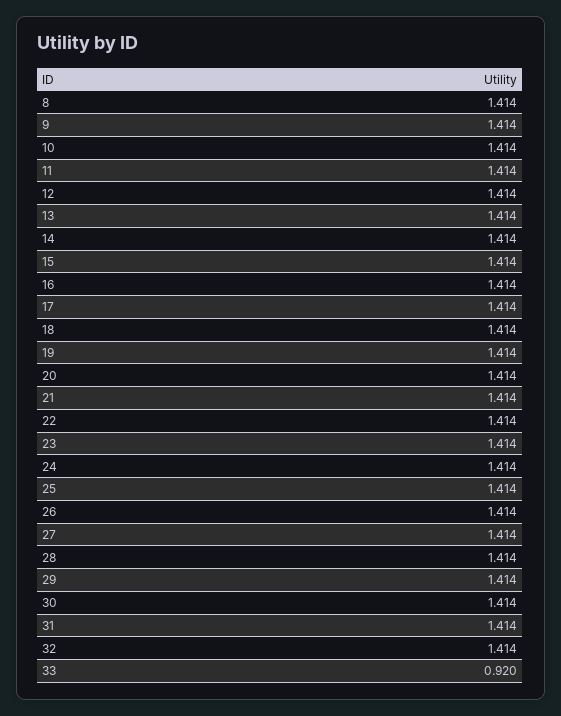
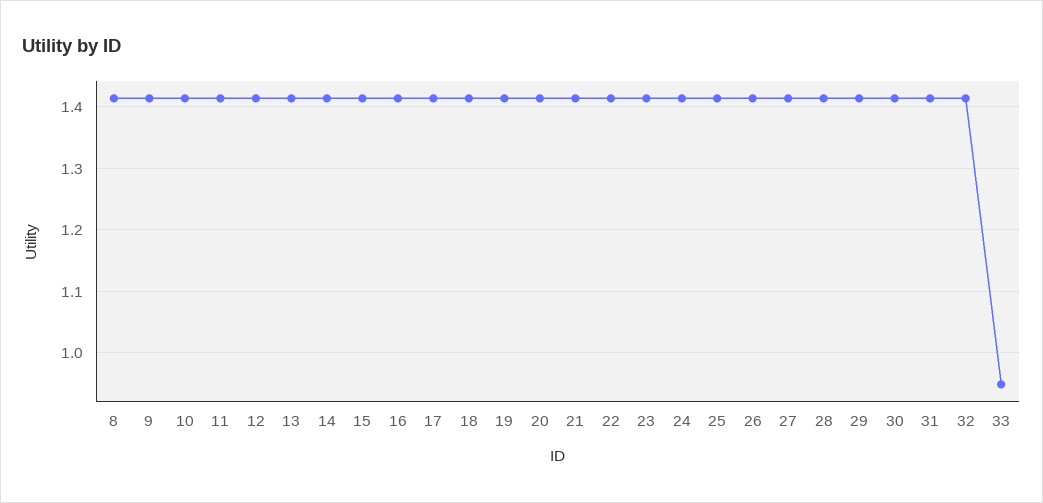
33: 0.92 -> 0.95

